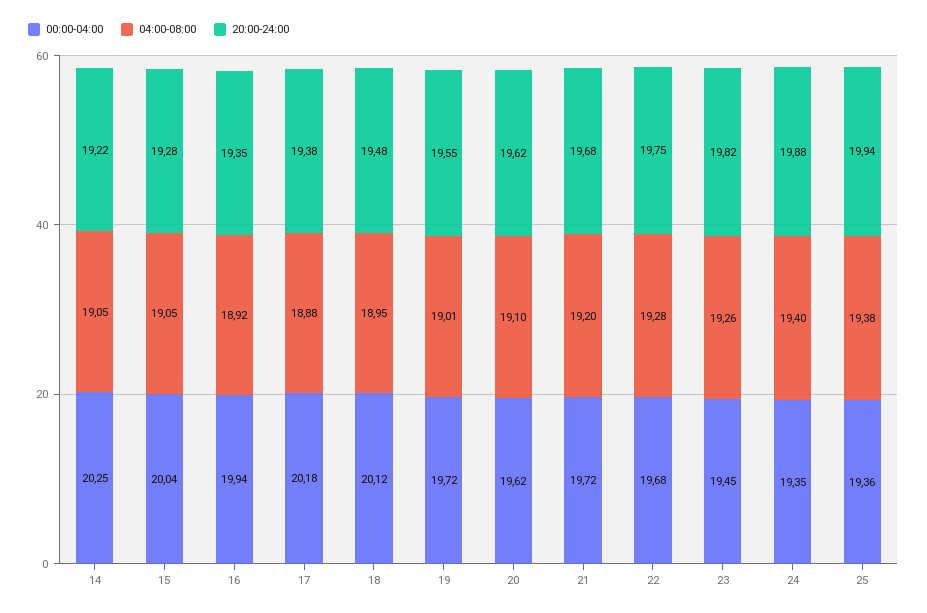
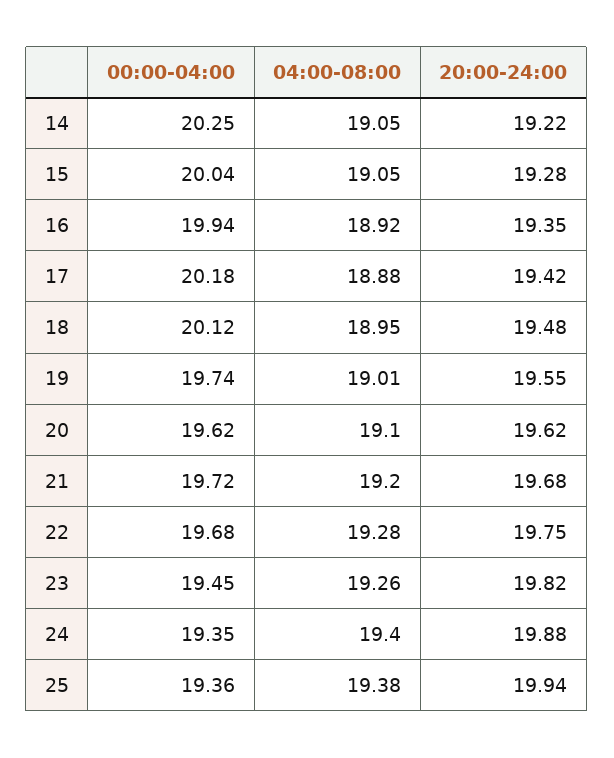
20:00-24:00, 17: 19.38 -> 19.42
00:00-04:00, 19: 19.72 -> 19.74

